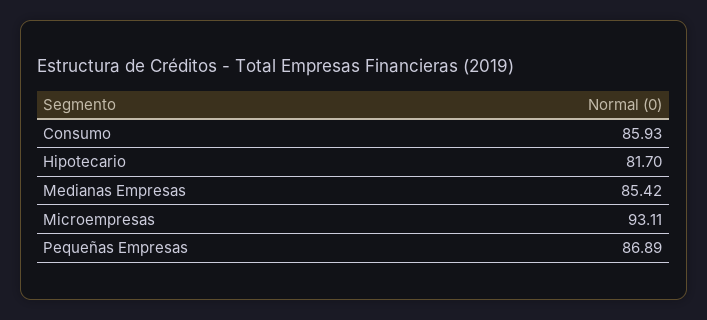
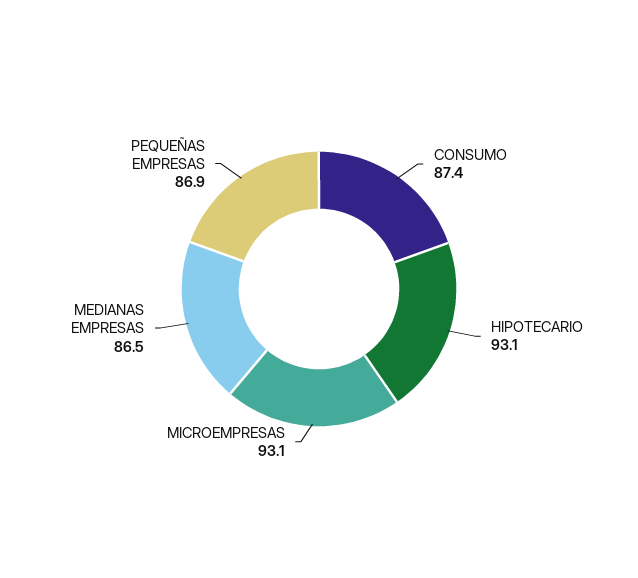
Consumo: 85.93 -> 87.4
Hipotecario: 81.7 -> 93.1
Medianas Empresas: 85.42 -> 86.5

